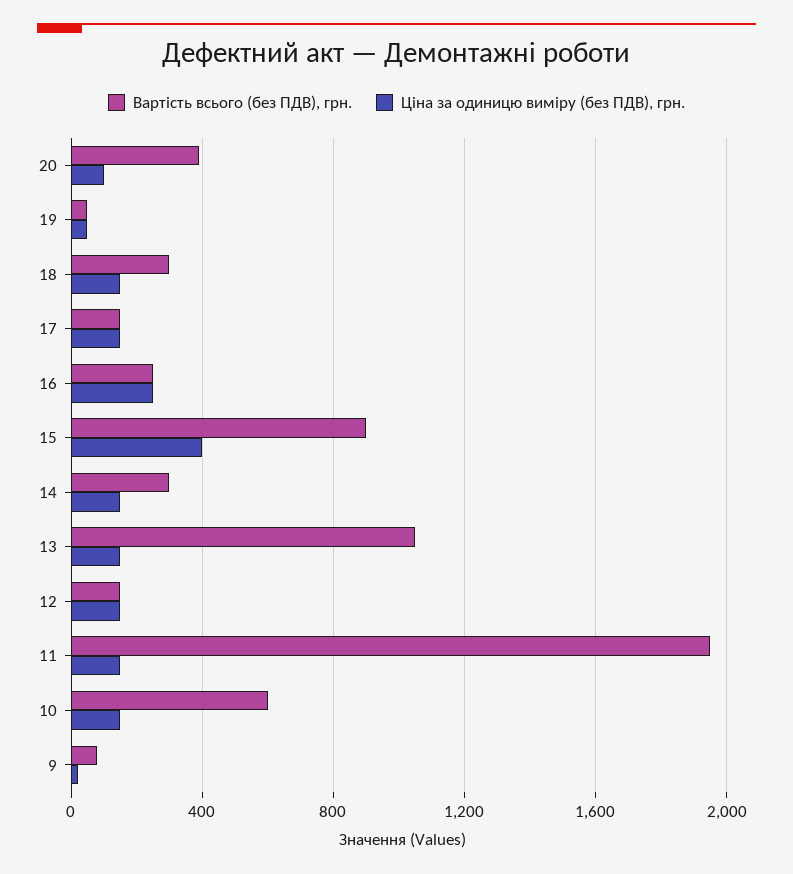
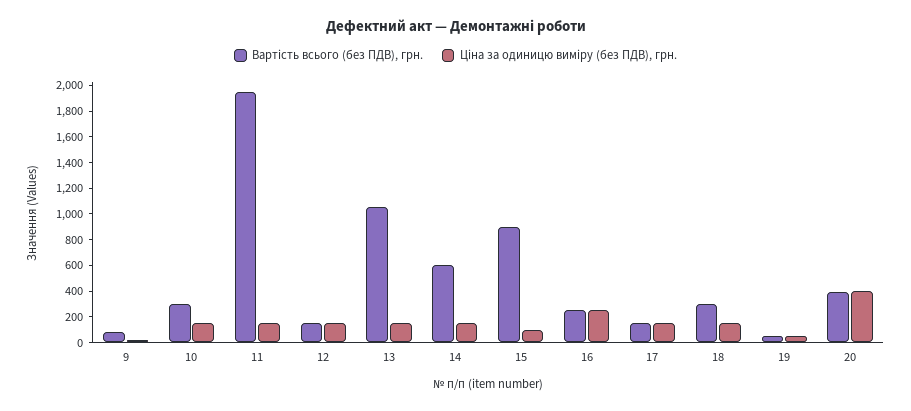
Ціна за одиницю виміру (без ПДВ), грн., 20: 100 -> 400
Ціна за одиницю виміру (без ПДВ), грн., 15: 400 -> 100
Вартість всього (без ПДВ), грн., 14: 300 -> 600
Вартість всього (без ПДВ), грн., 10: 600 -> 300

